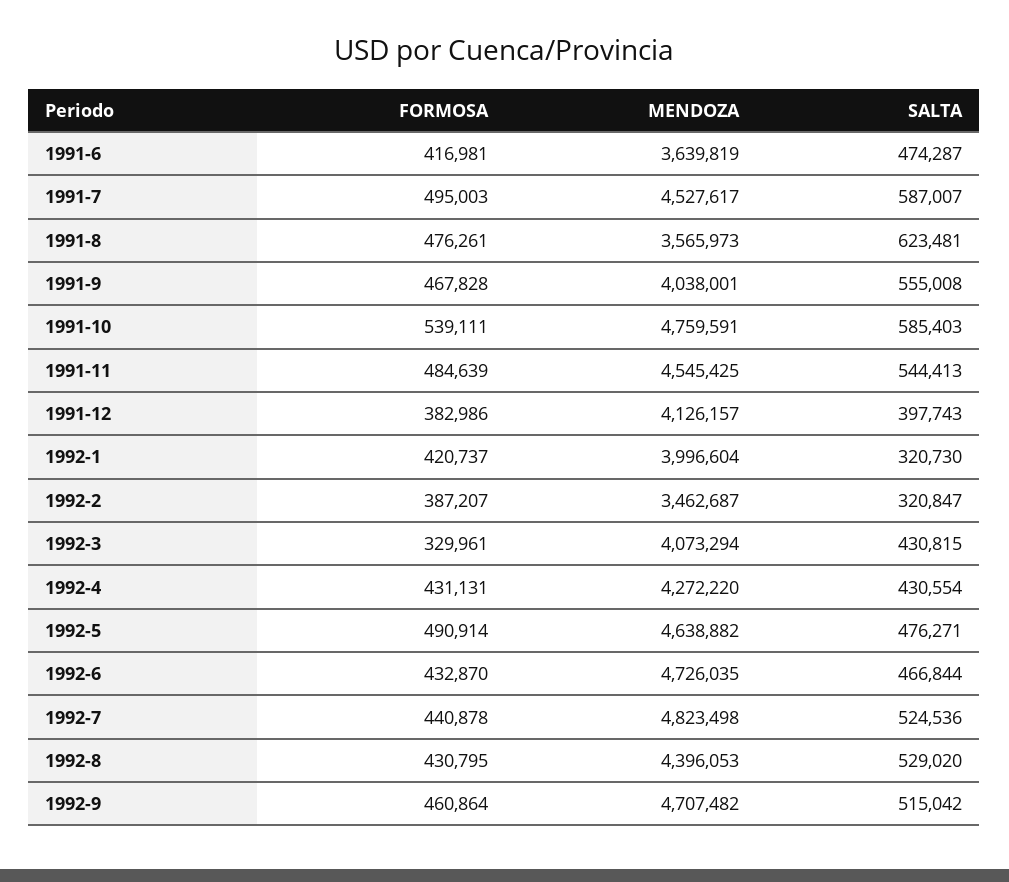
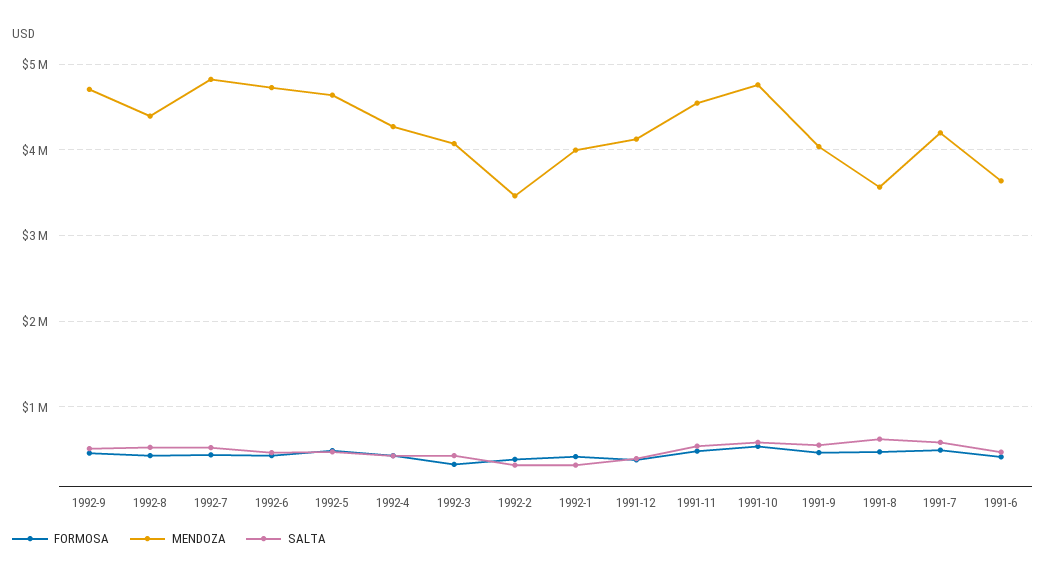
MENDOZA, 1991-7: 4527617 -> 4200000

